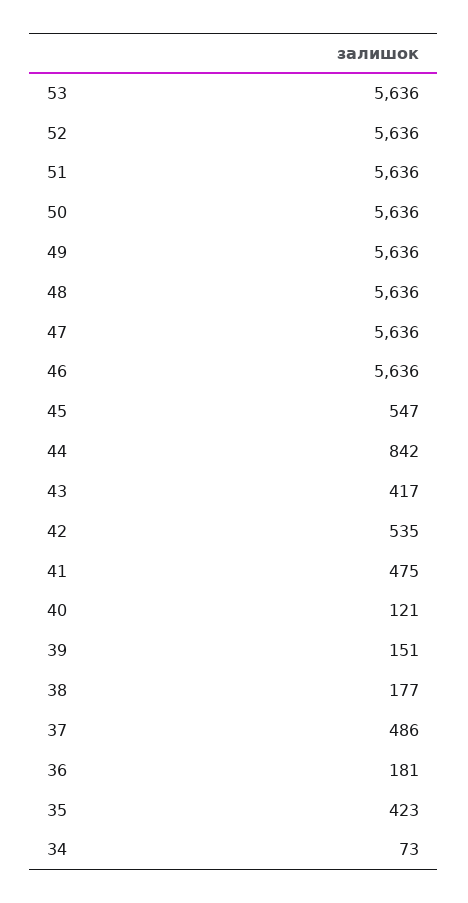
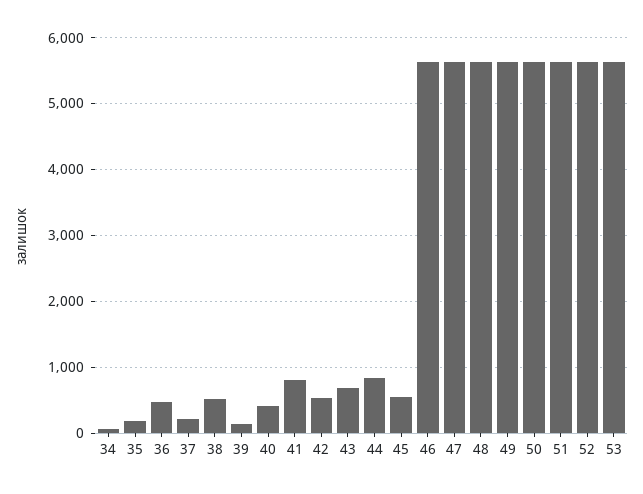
43: 417 -> 700
41: 475 -> 800
40: 121 -> 400
38: 177 -> 500
37: 486 -> 200
36: 181 -> 500
35: 423 -> 200

